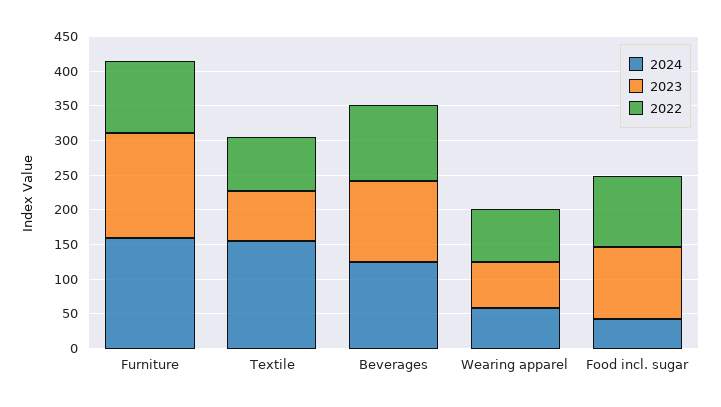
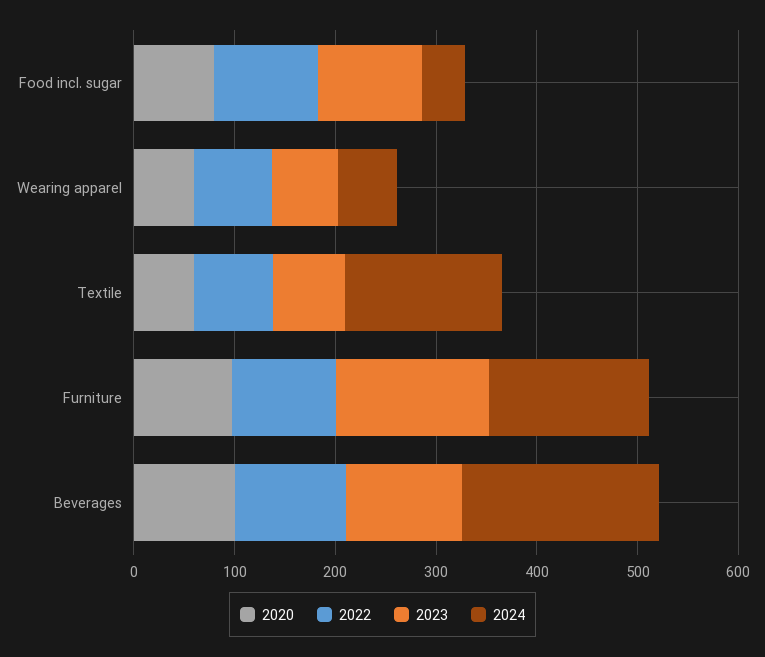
2024, Beverages: 125 -> 200
2020, Food incl. sugar: none -> 80
2020, Wearing apparel: none -> 60
2020, Textile: none -> 60
2020, Furniture: none -> 100
2020, Beverages: none -> 100

